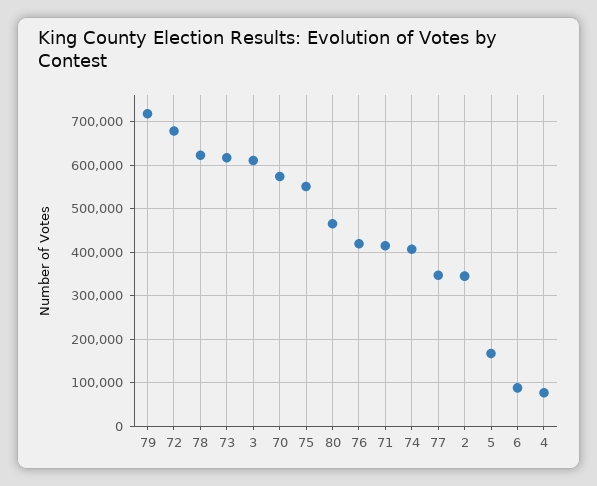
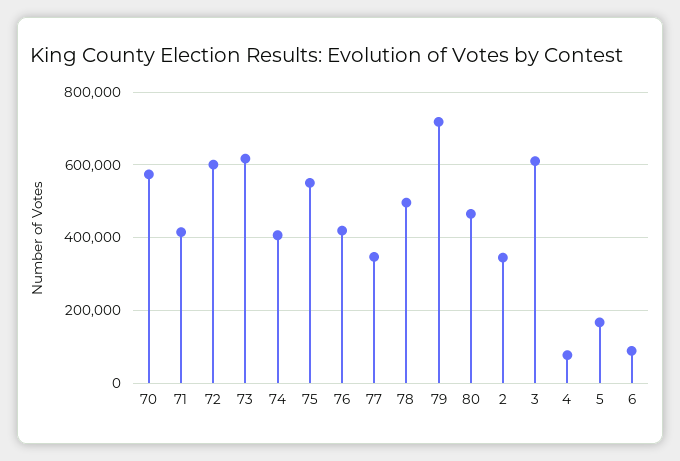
72: 680000 -> 600000
78: 620000 -> 500000

